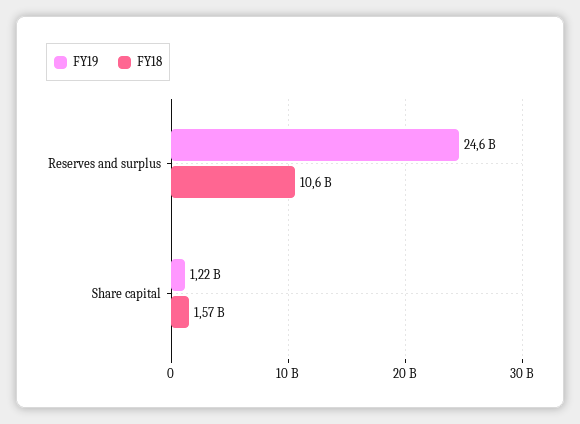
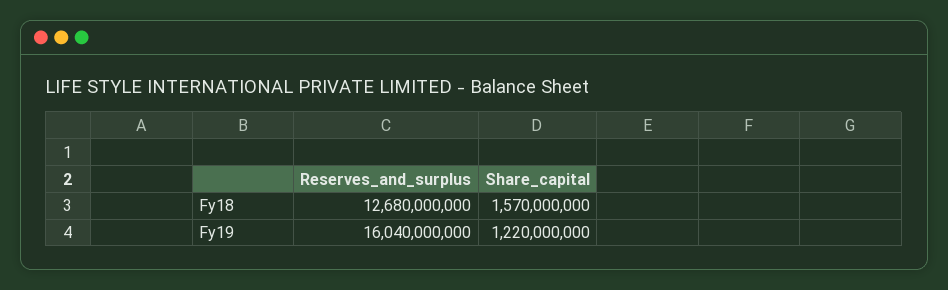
FY19, Reserves and surplus: 24600000000 -> 16040000000
FY18, Reserves and surplus: 10600000000 -> 12680000000

